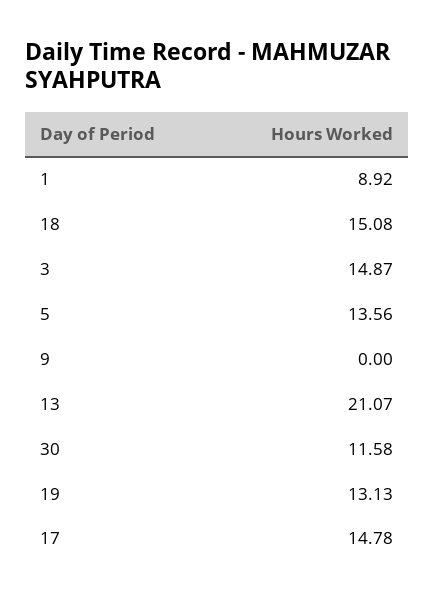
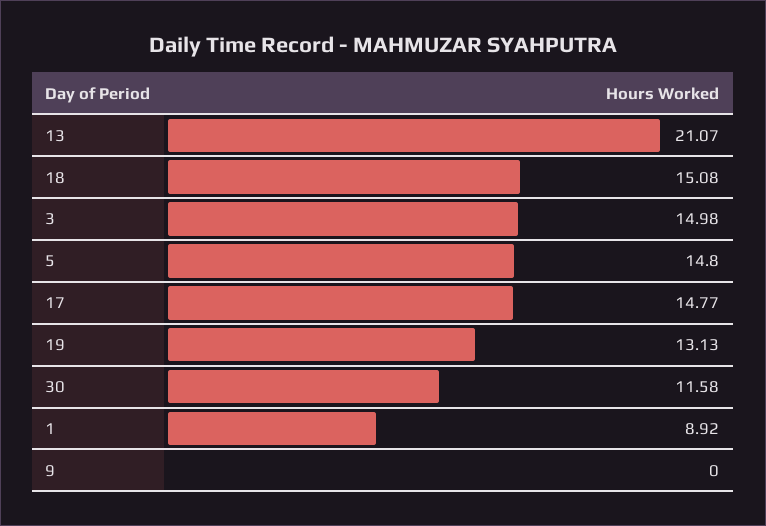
3: 14.87 -> 14.98
5: 13.56 -> 14.8
17: 14.78 -> 14.77

